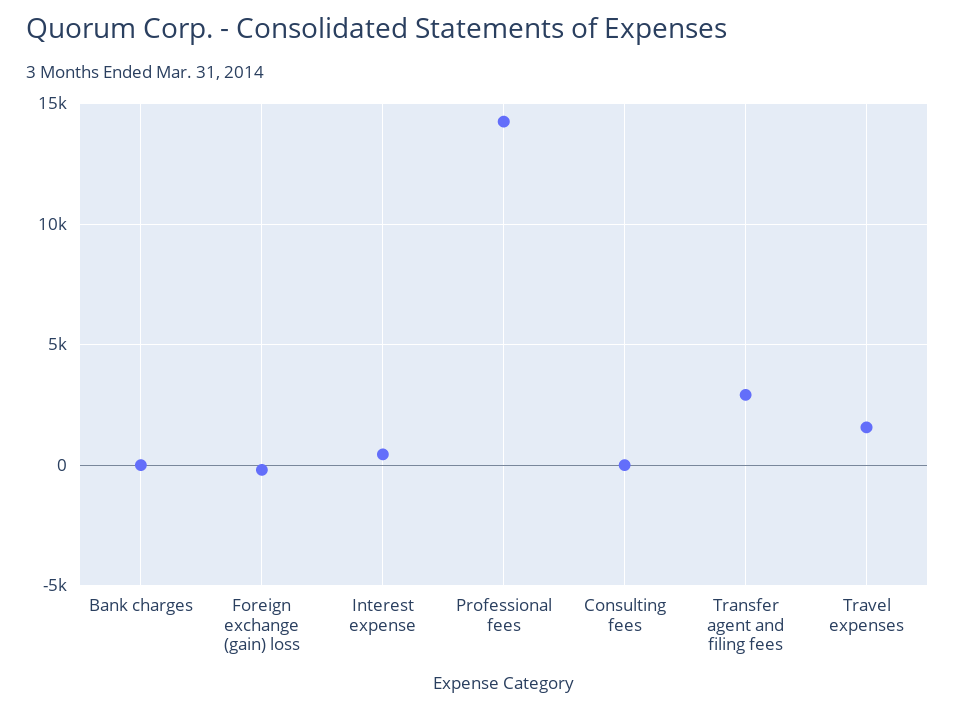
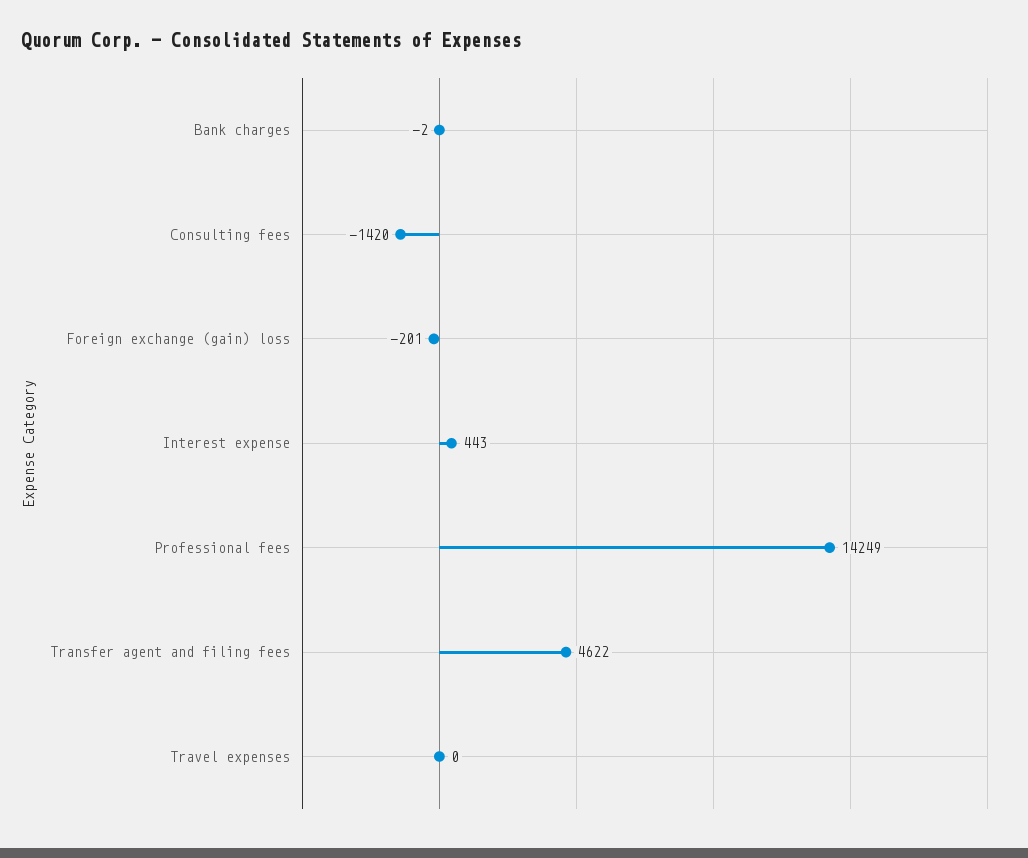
Consulting fees: 0 -> -1420
Transfer agent and filing fees: 3000 -> 4622
Travel expenses: 1500 -> 0

